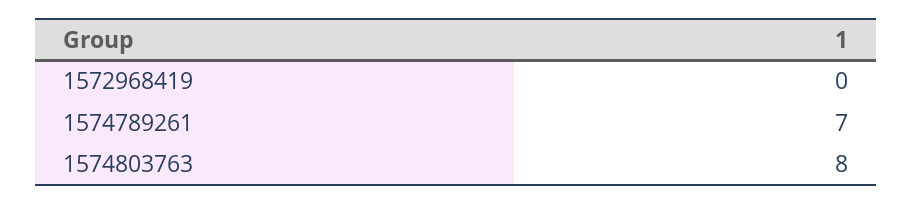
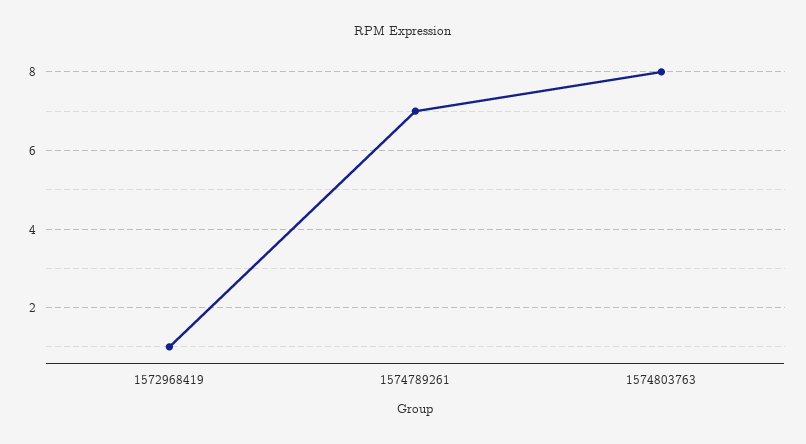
1572968419: 0 -> 1

